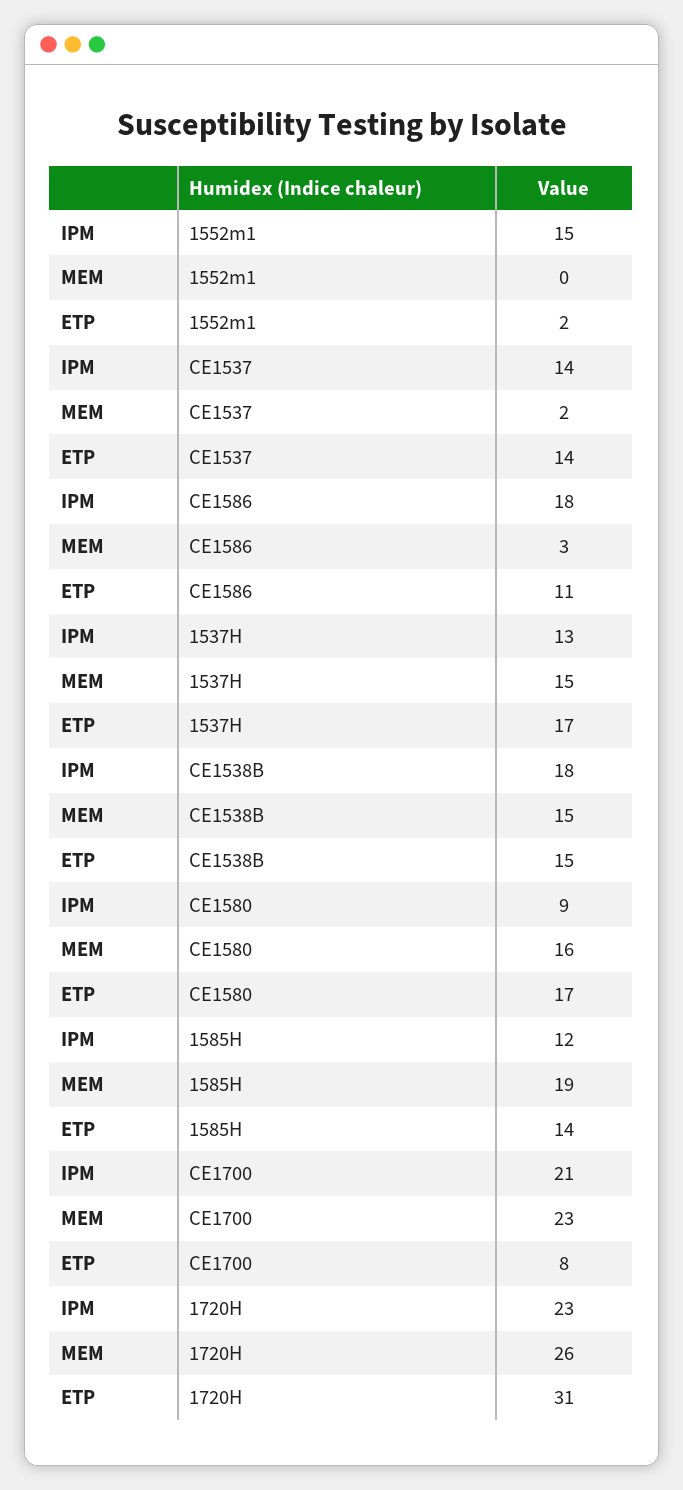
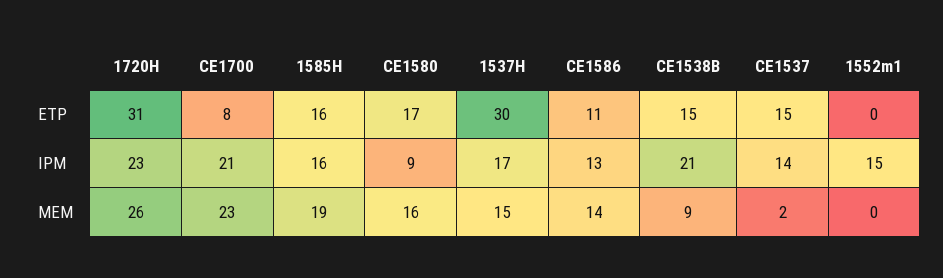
ETP, 1552m1: 2 -> 0
ETP, CE1537: 14 -> 15
IPM, CE1586: 18 -> 13
MEM, CE1586: 3 -> 14
IPM, 1537H: 13 -> 17
ETP, 1537H: 17 -> 30
IPM, CE1538B: 18 -> 21
MEM, CE1538B: 15 -> 9
IPM, 1585H: 12 -> 16
ETP, 1585H: 14 -> 16

